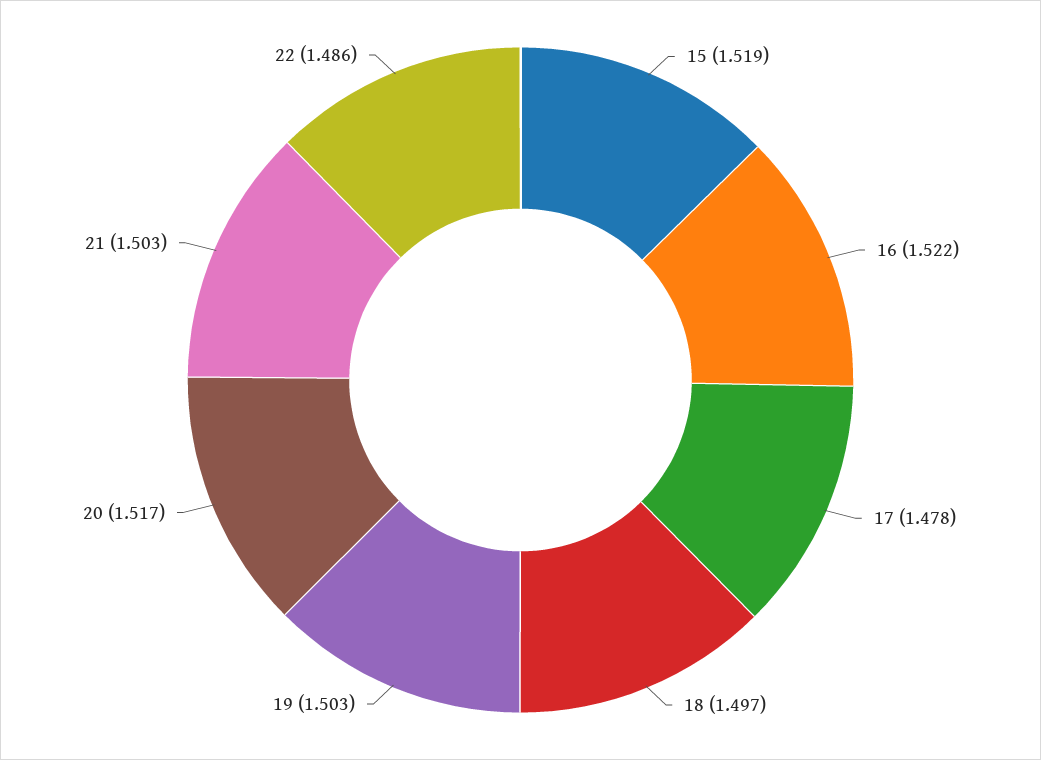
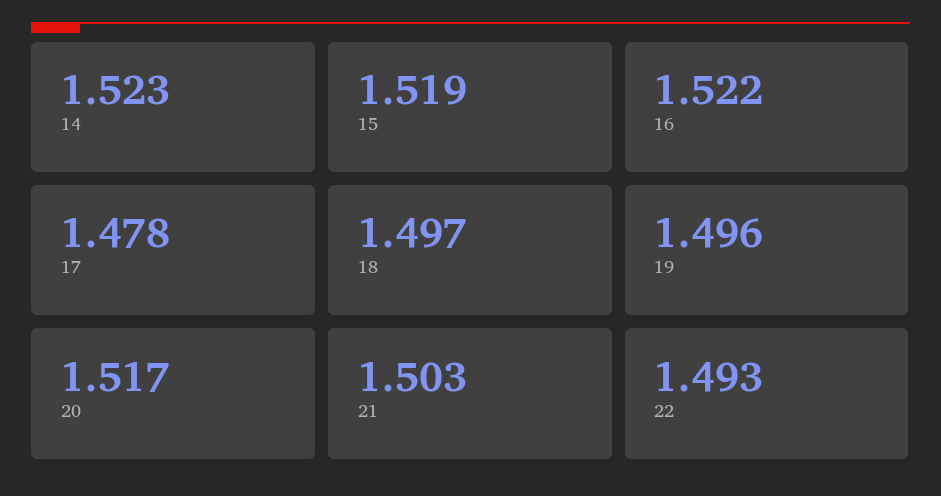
19: 1.503 -> 1.496
22: 1.486 -> 1.493
14: none -> 1.523

